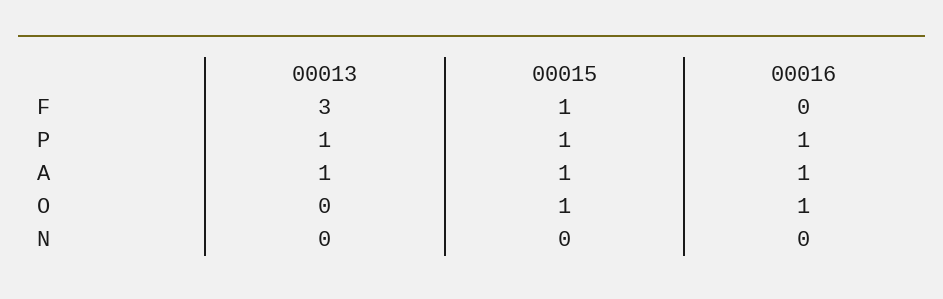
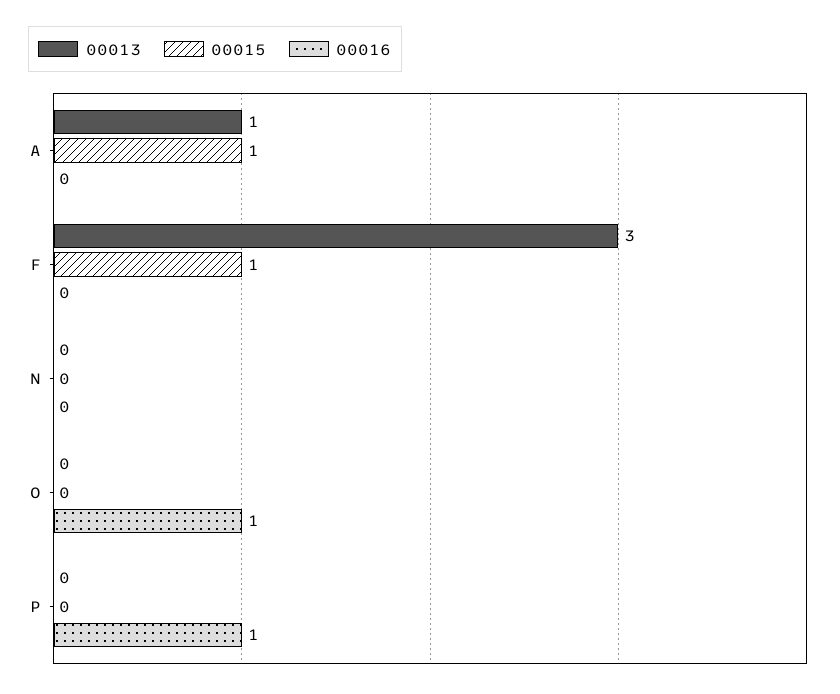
00013, P: 1 -> 0
00015, P: 1 -> 0
00016, A: 1 -> 0
00015, O: 1 -> 0

